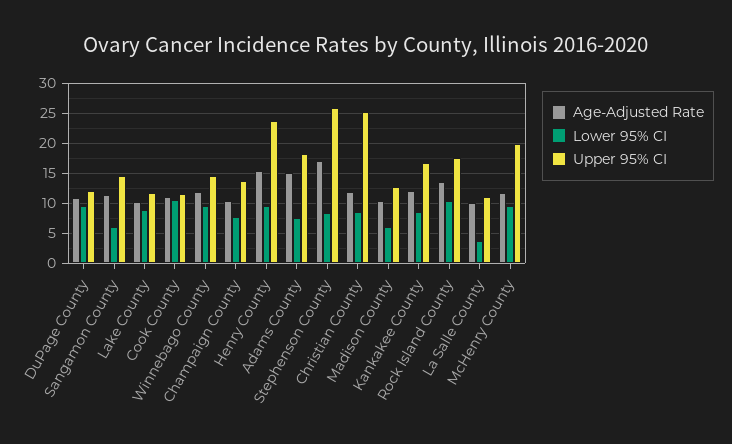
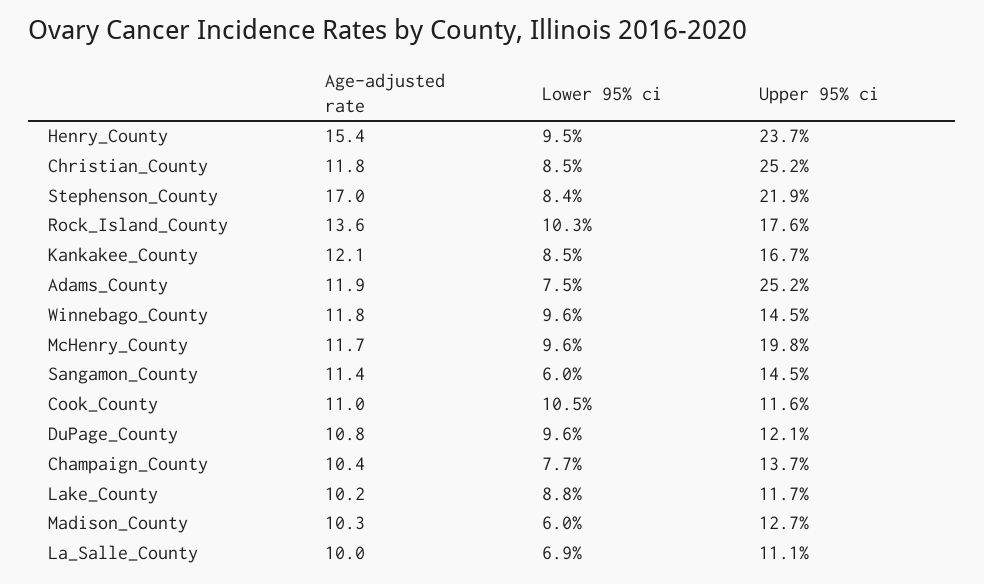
Age-Adjusted Rate, Adams County: 15 -> 11.9
Upper 95% CI, Adams County: 18 -> 25.2
Upper 95% CI, Stephenson County: 26 -> 21.9
Lower 95% CI, La Salle County: 4 -> 6.9

